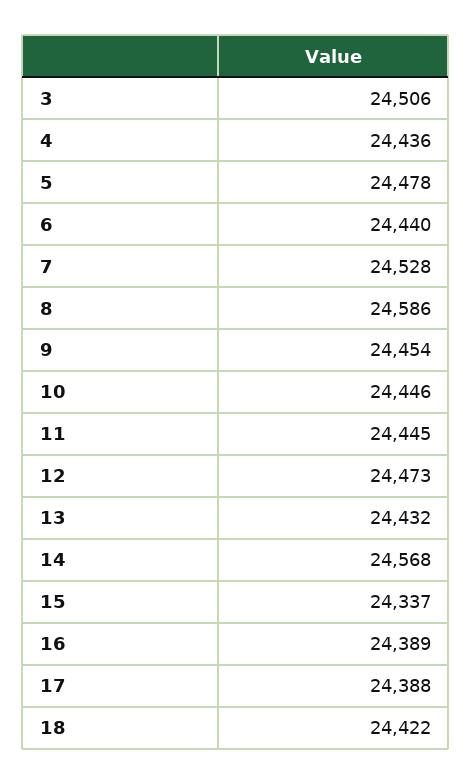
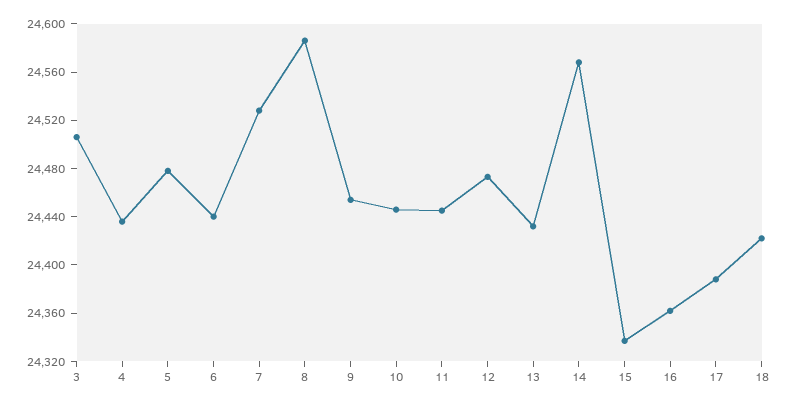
16: 24389 -> 24360

